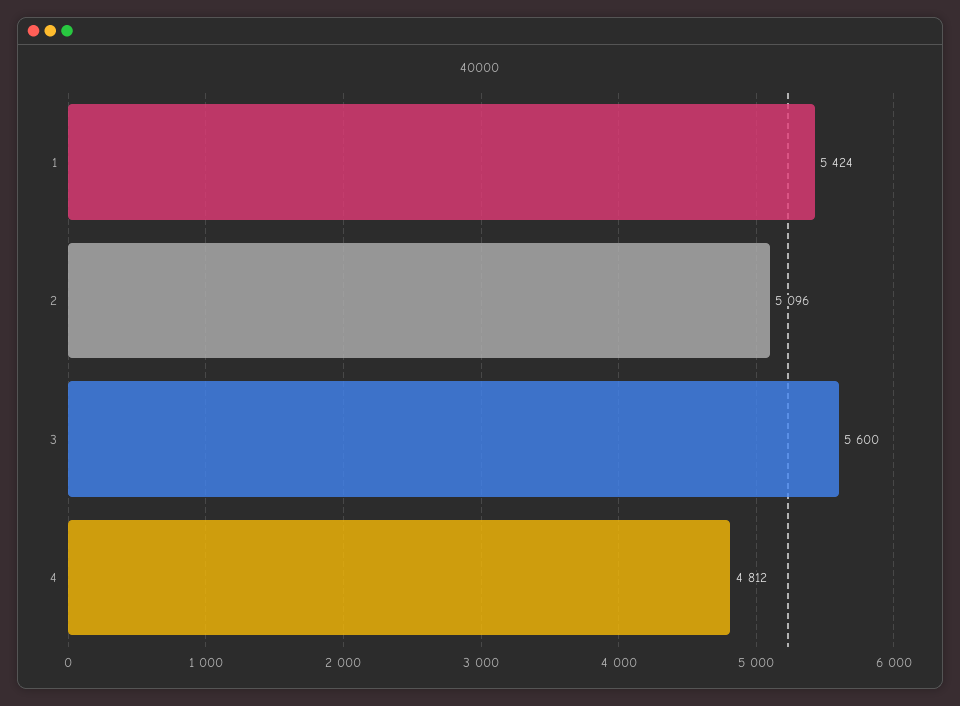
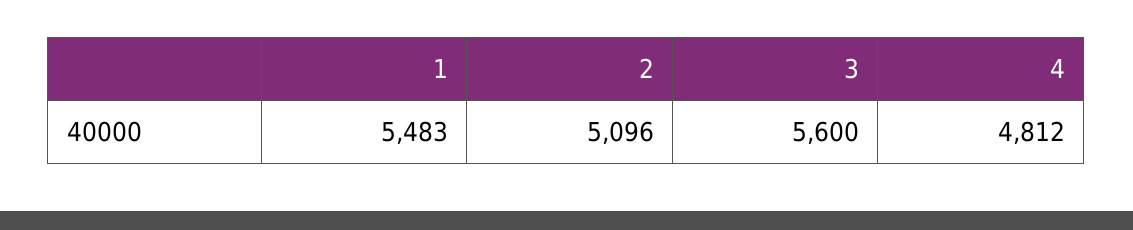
1: 5424 -> 5483

